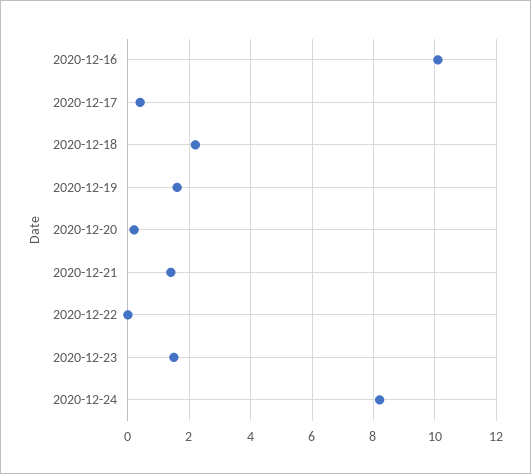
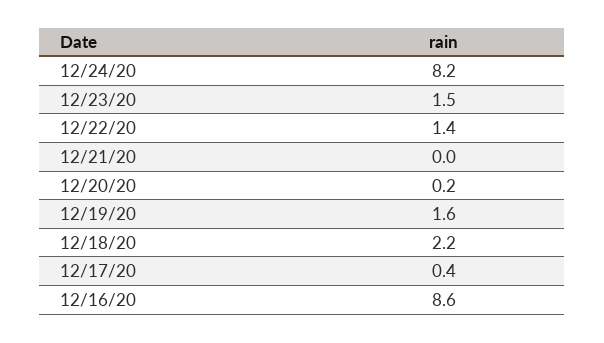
2020-12-16: 10 -> 8.6
2020-12-21: 1.5 -> 0
2020-12-22: 0 -> 1.4

